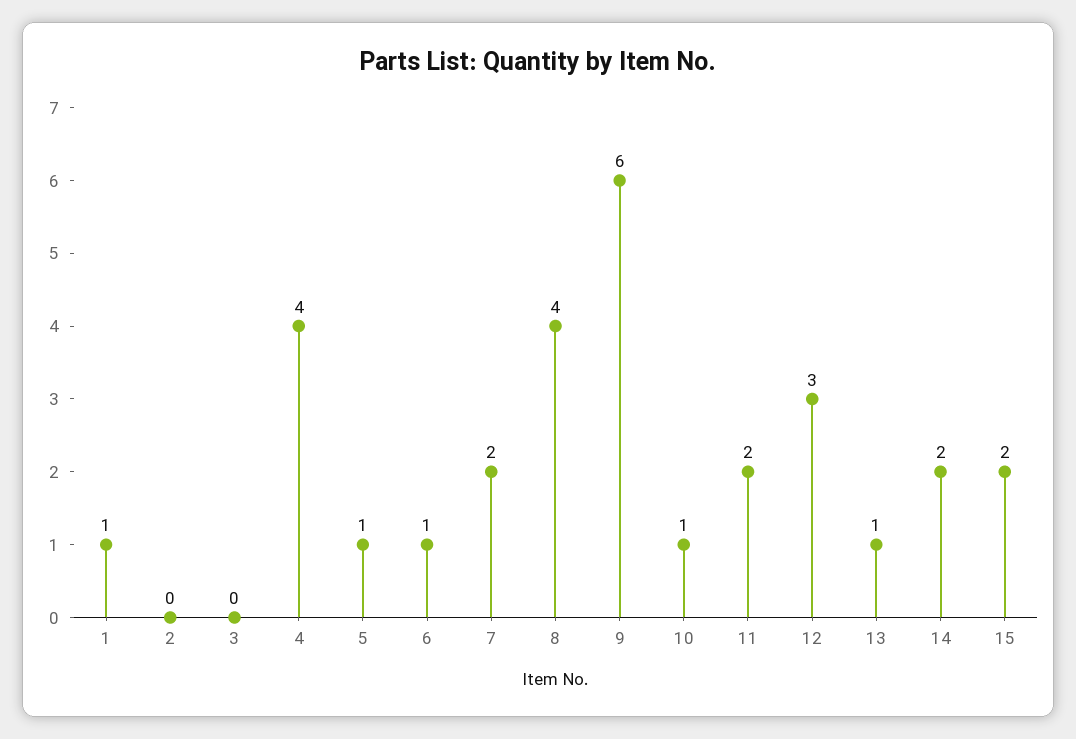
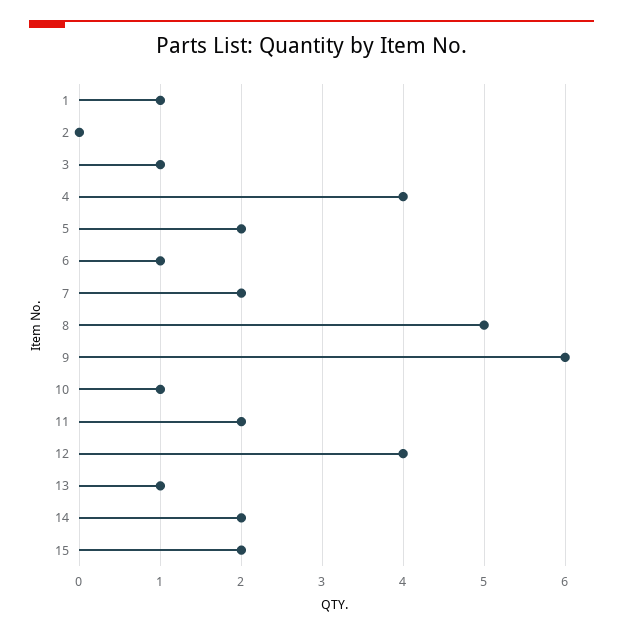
3: 0 -> 1
5: 1 -> 2
8: 4 -> 5
12: 3 -> 4

